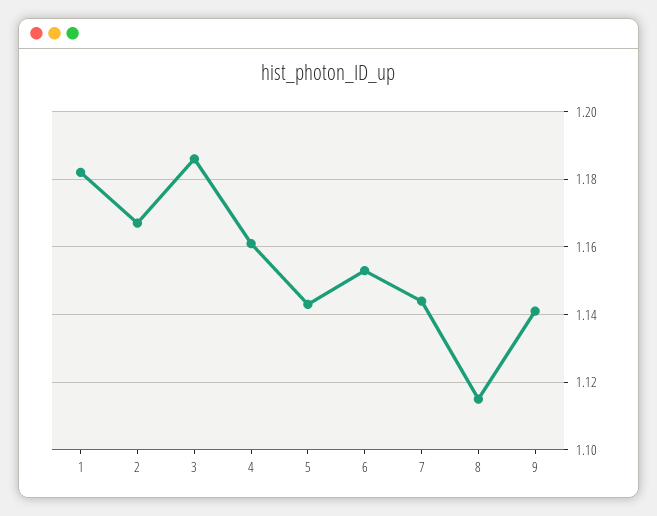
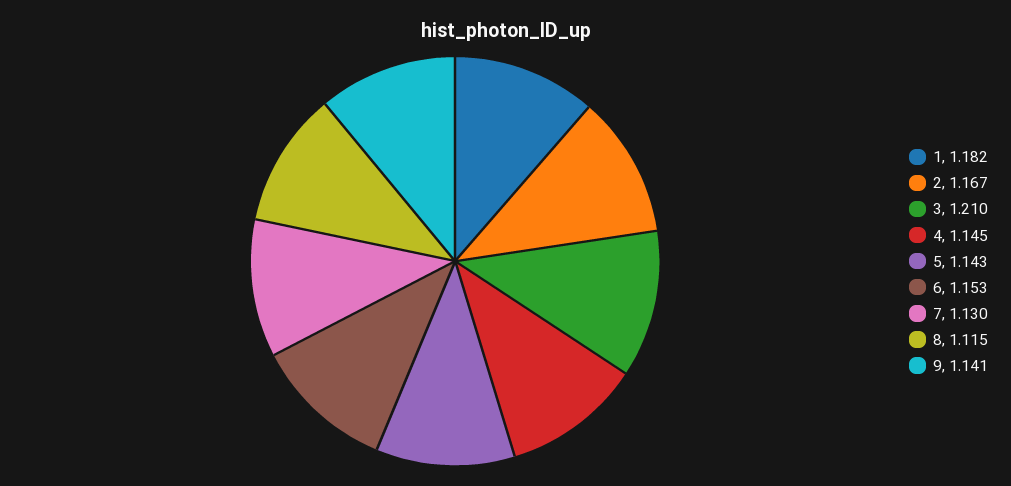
3: 1.185 -> 1.21
4: 1.16 -> 1.145
7: 1.145 -> 1.13

